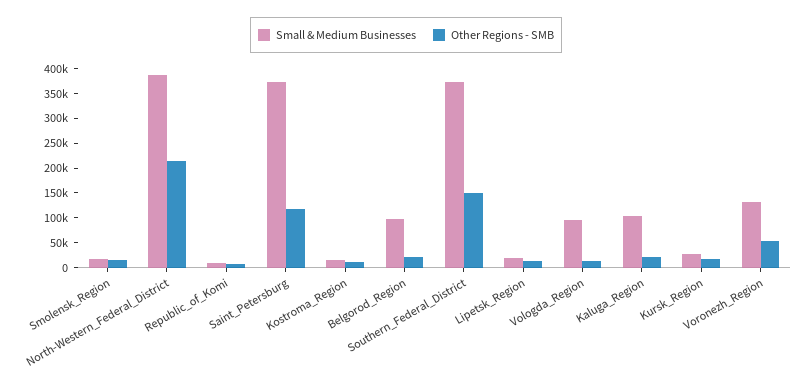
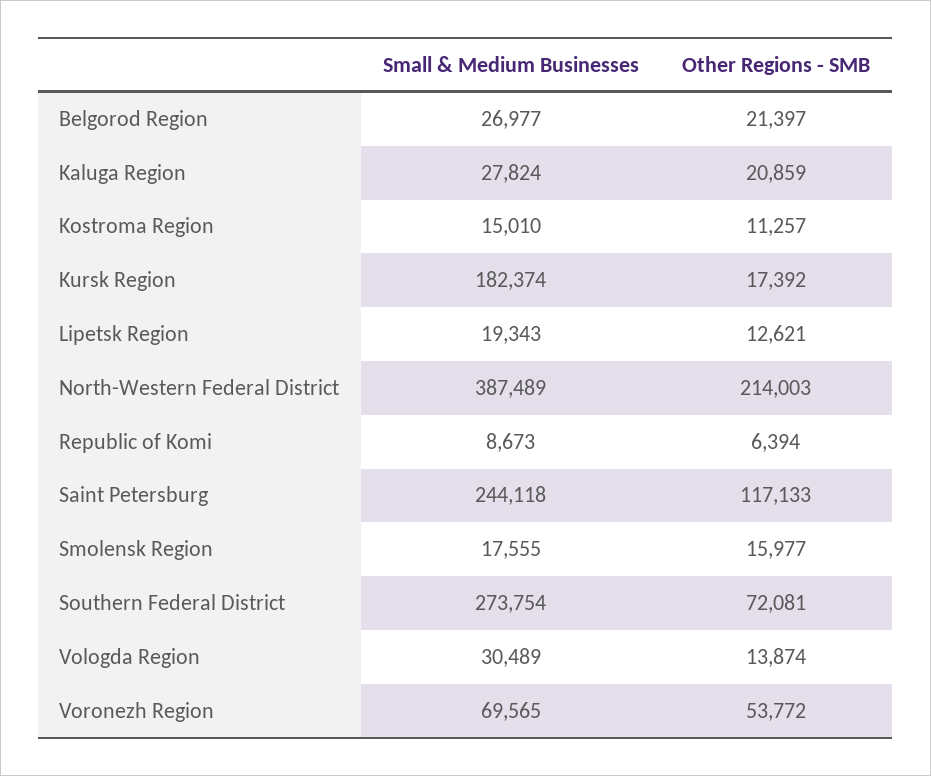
Small & Medium Businesses, Saint_Petersburg: 375000 -> 244118
Small & Medium Businesses, Belgorod_Region: 100000 -> 26977
Small & Medium Businesses, Southern_Federal_District: 375000 -> 273754
Other Regions - SMB, Southern_Federal_District: 150000 -> 72081
Small & Medium Businesses, Vologda_Region: 100000 -> 30489
Small & Medium Businesses, Kaluga_Region: 100000 -> 27824
Small & Medium Businesses, Kursk_Region: 25000 -> 182374
Small & Medium Businesses, Voronezh_Region: 125000 -> 69565

